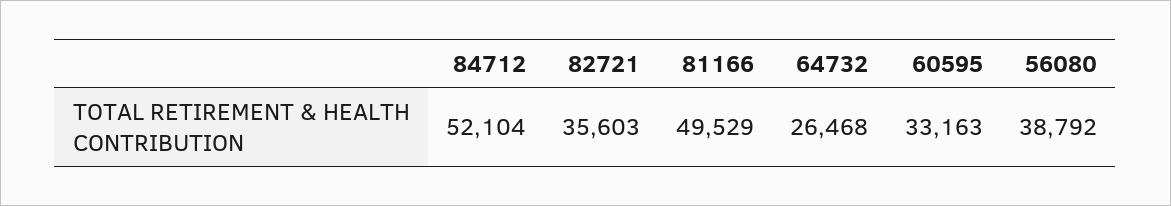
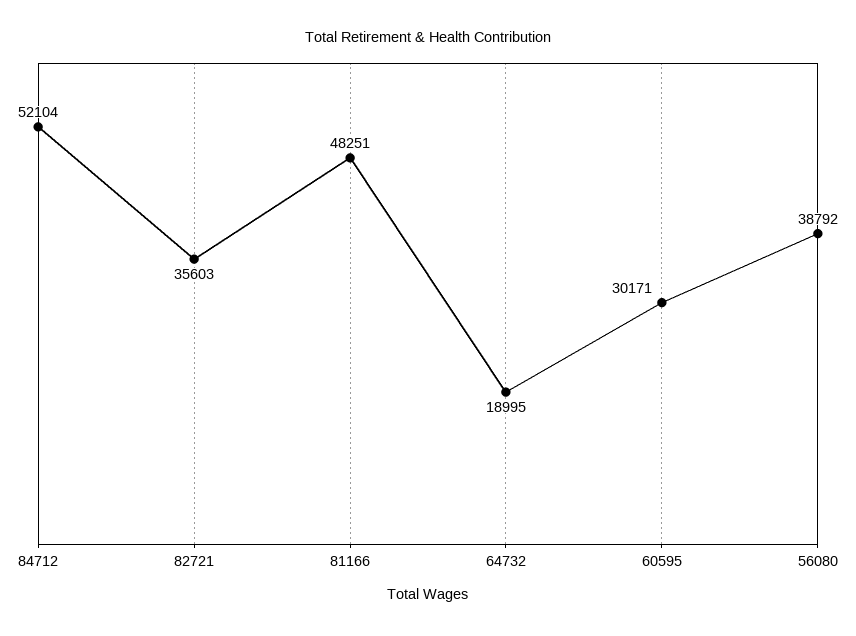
81166: 49529 -> 48251
64732: 26468 -> 18995
60595: 33163 -> 30171

